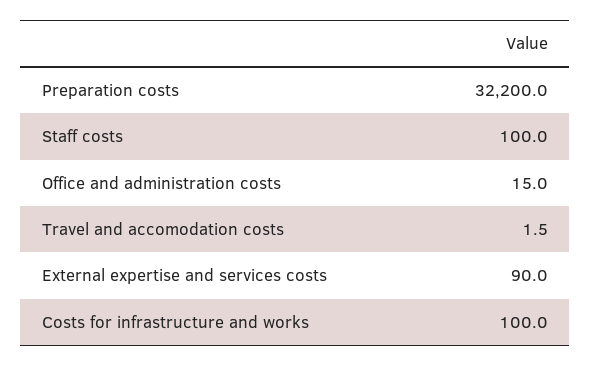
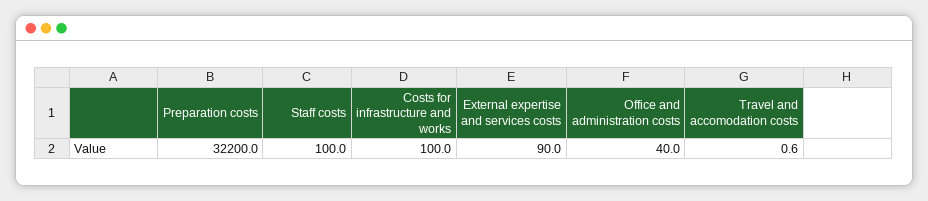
Office and administration costs: 15 -> 40
Travel and accomodation costs: 1.5 -> 0.6

